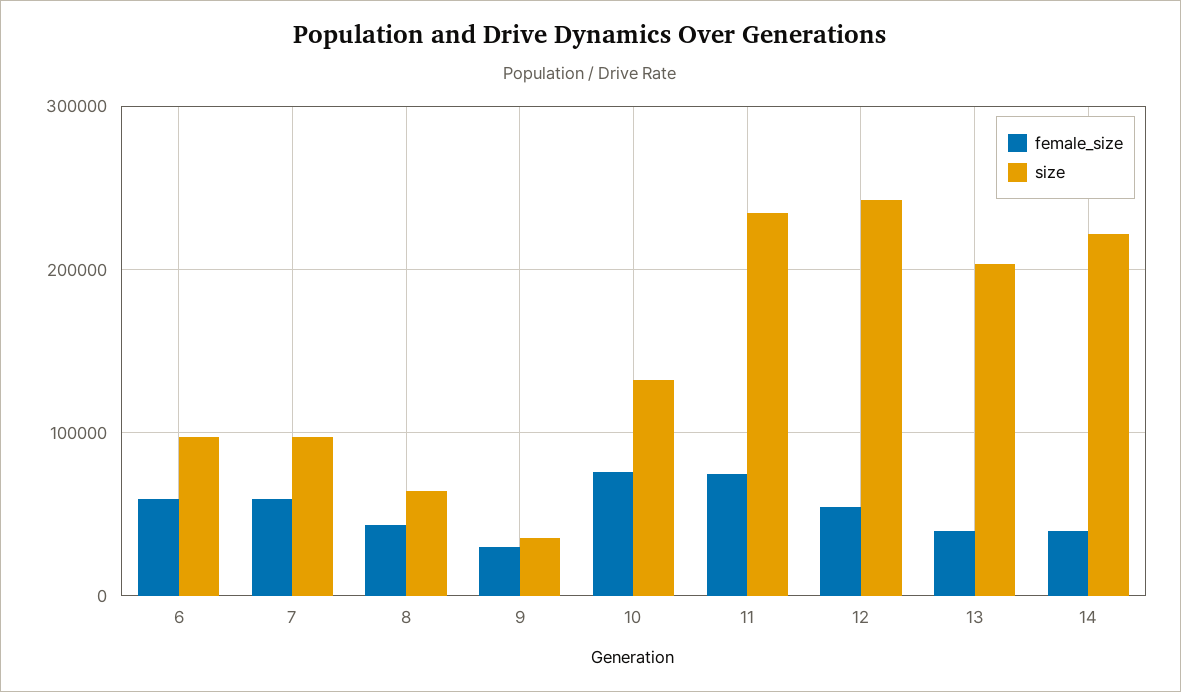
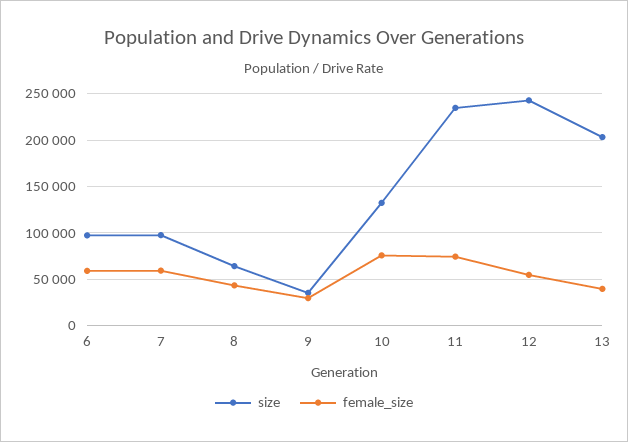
female_size, 14: 40000 -> none
size, 14: 220000 -> none

